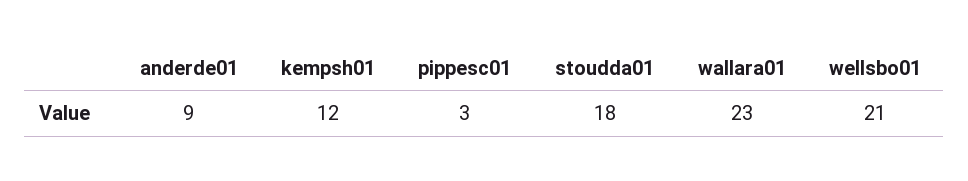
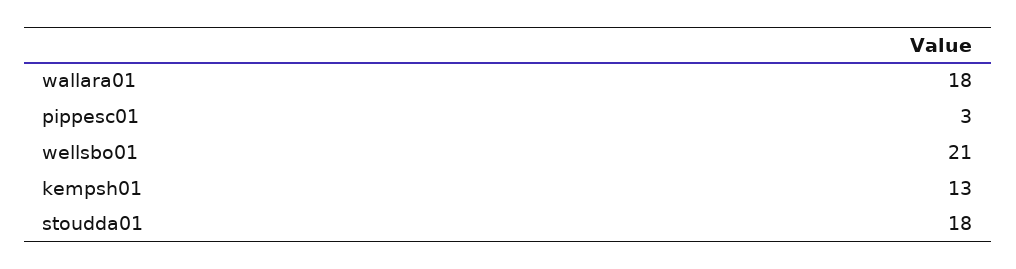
anderde01: 9 -> none
kempsh01: 12 -> 13
wallara01: 23 -> 18

